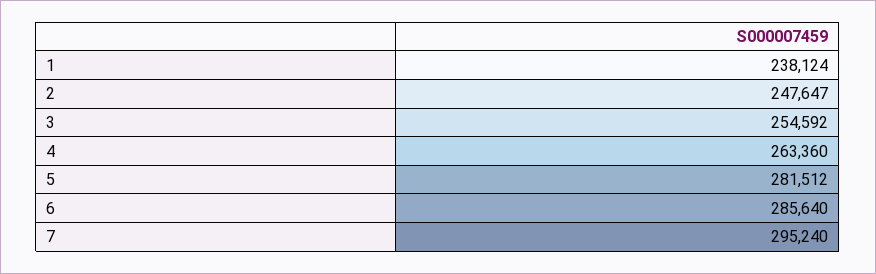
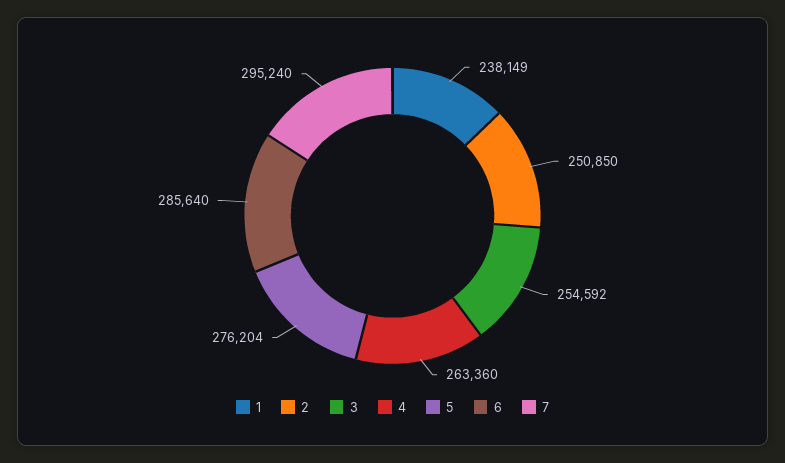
1: 238124 -> 238149
2: 247647 -> 250850
5: 281512 -> 276204

